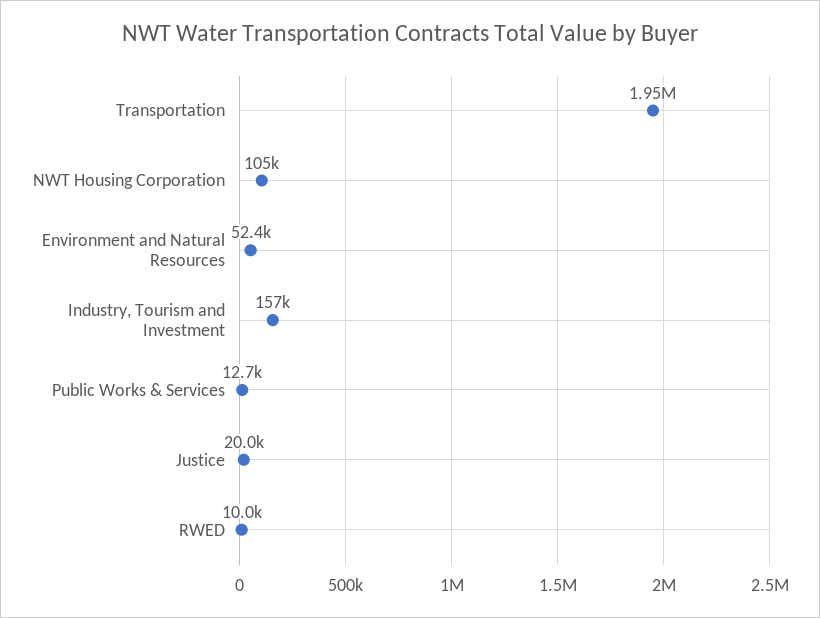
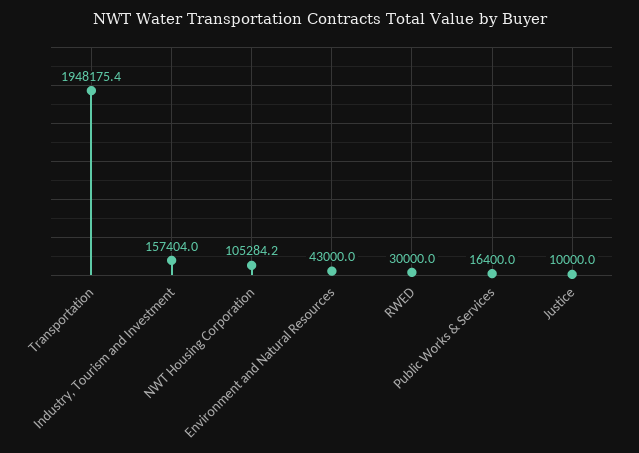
Environment and Natural Resources: 52400 -> 43000
Public Works & Services: 12700 -> 16400
Justice: 20000 -> 10000
RWED: 10000 -> 30000

